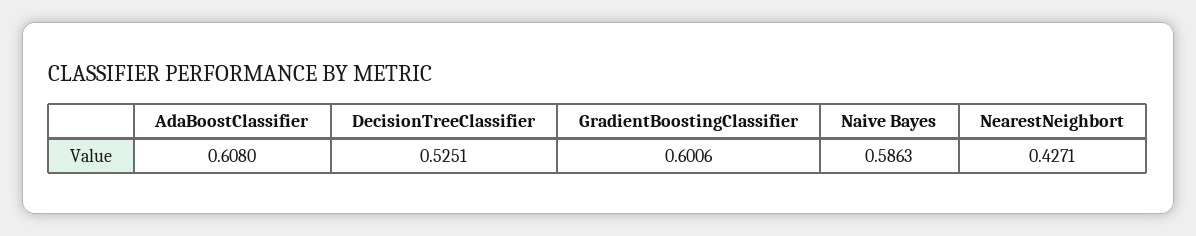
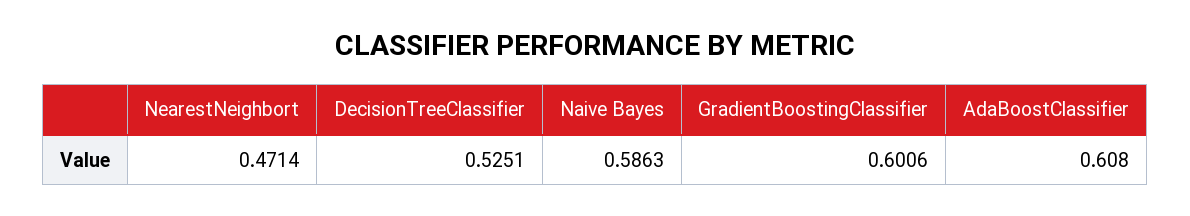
NearestNeighbort: 0.4271 -> 0.4714

